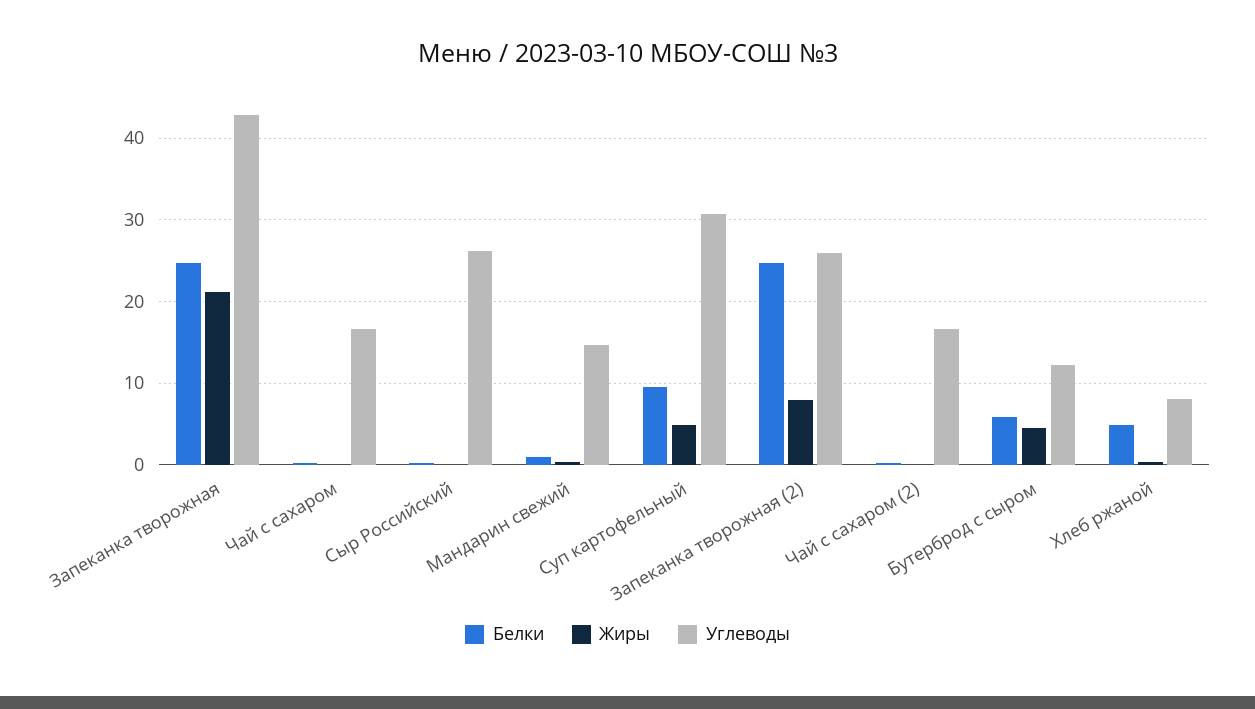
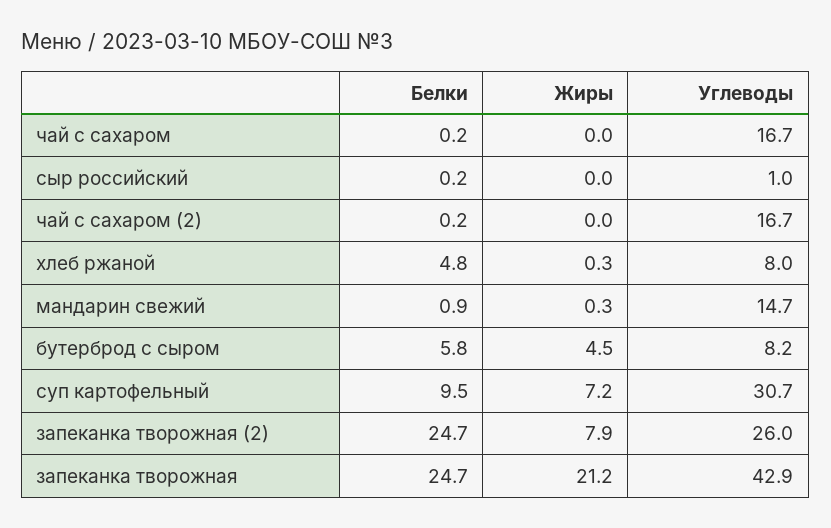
Углеводы, Сыр Российский: 26 -> 1
Жиры, Суп картофельный: 5 -> 7.2
Углеводы, Бутерброд с сыром: 12 -> 8.2

